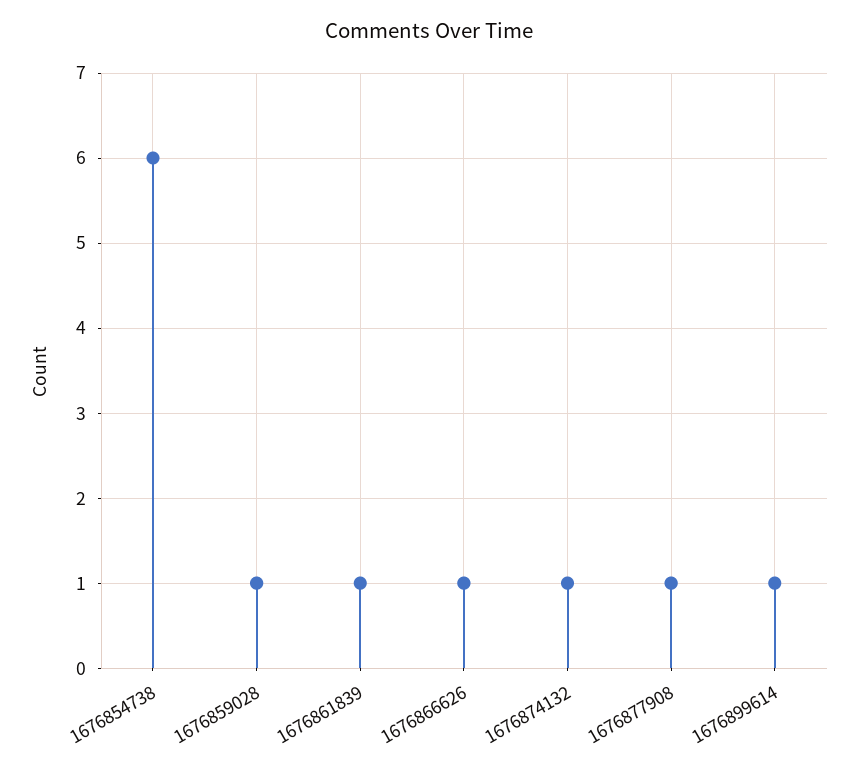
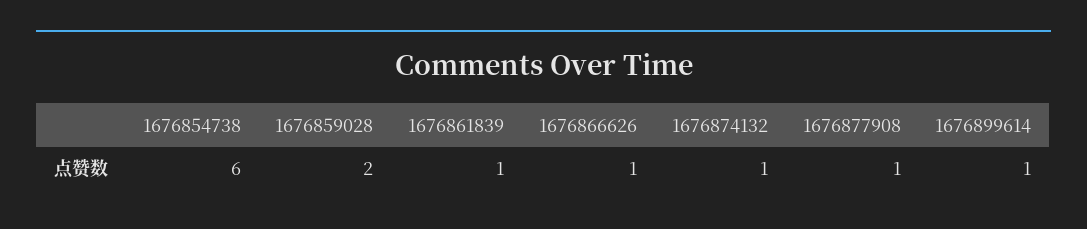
1676859028: 1 -> 2

